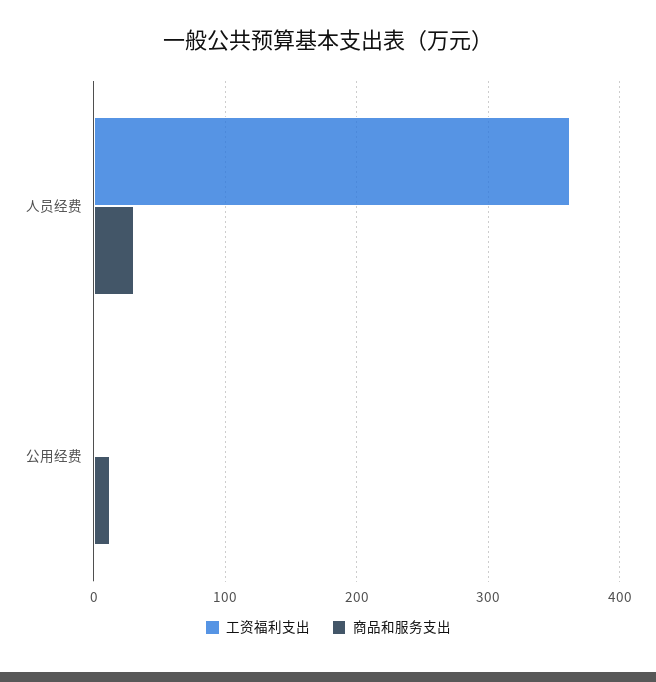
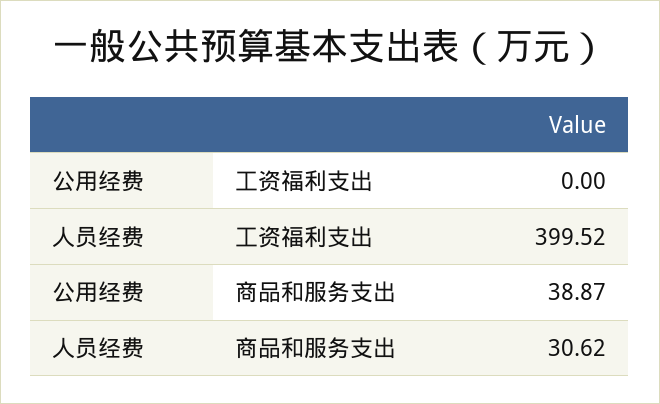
工资福利支出, 人员经费: 360 -> 399.52
商品和服务支出, 公用经费: 10 -> 38.87

